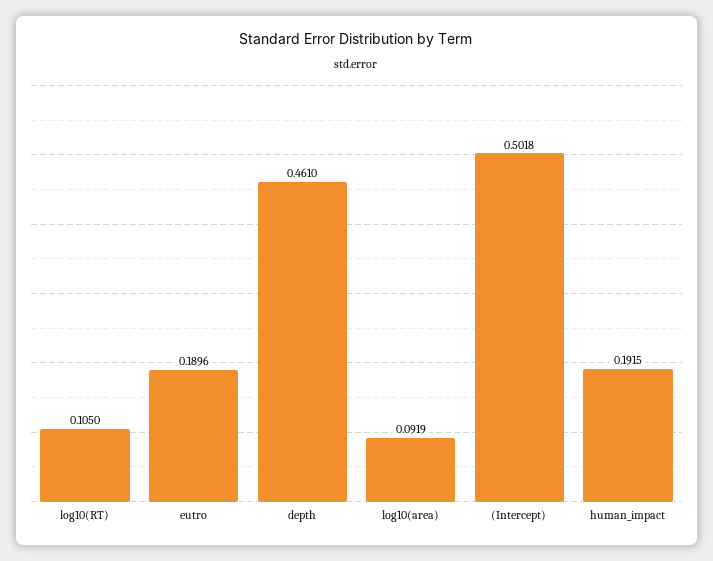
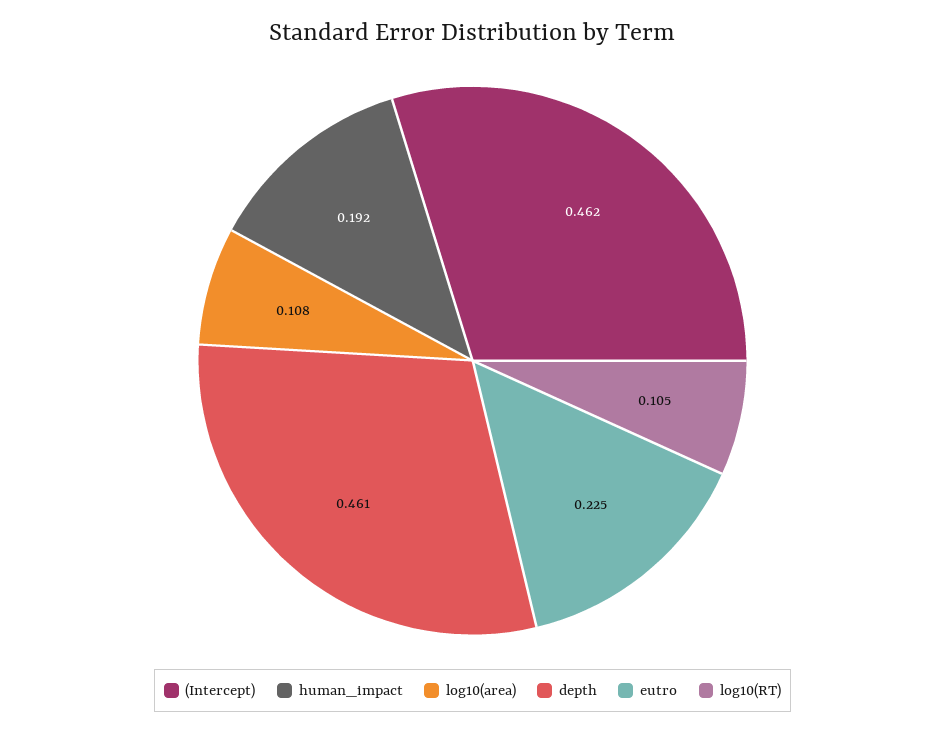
eutro: 0.1896 -> 0.225
log10(area): 0.0919 -> 0.108
(Intercept): 0.5018 -> 0.462

